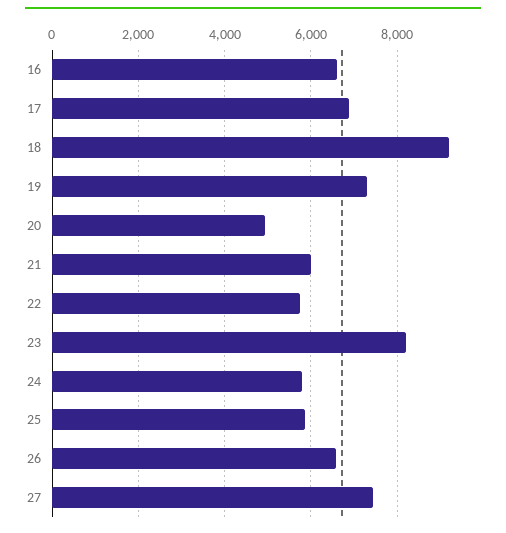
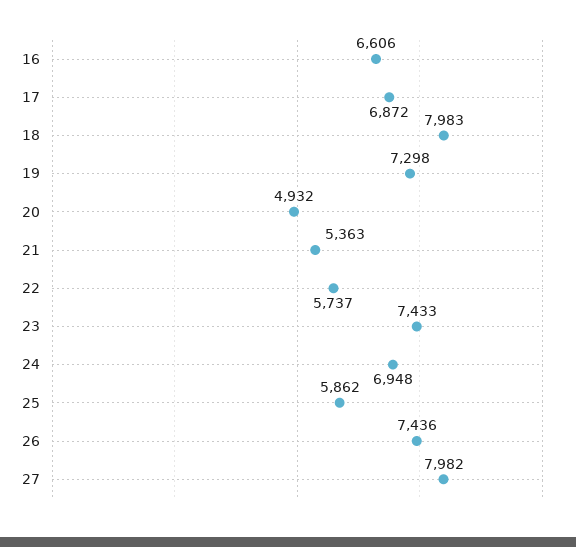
18: 9200 -> 7983
21: 6000 -> 5363
23: 8200 -> 7433
24: 5800 -> 6948
26: 6600 -> 7436
27: 7400 -> 7982

